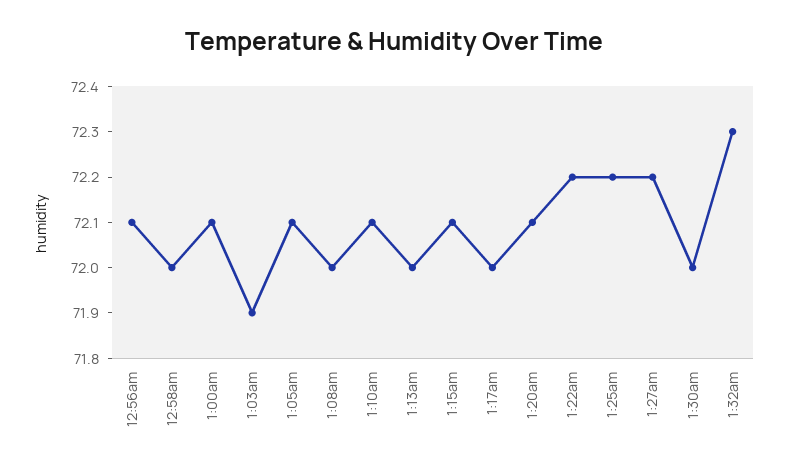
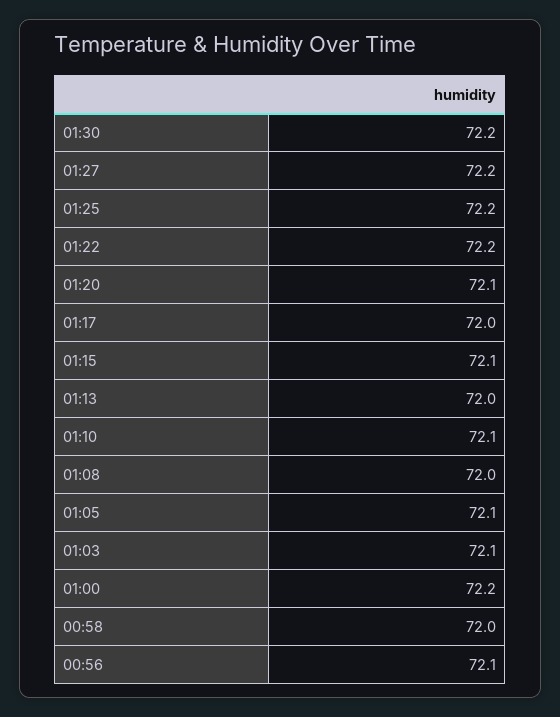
1:00am: 72.1 -> 72.2
1:03am: 71.9 -> 72.1
1:30am: 72 -> 72.2
1:32am: 72.3 -> none

